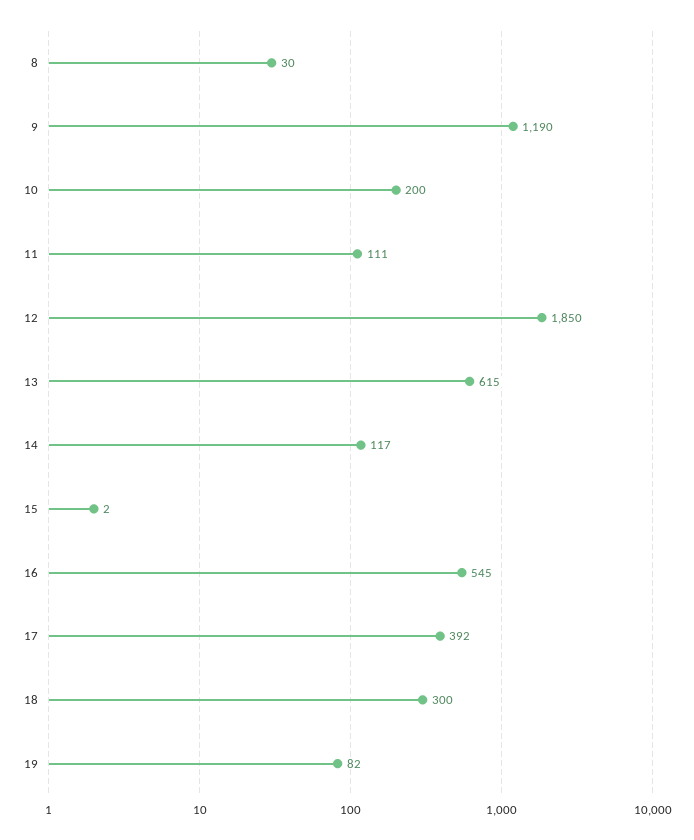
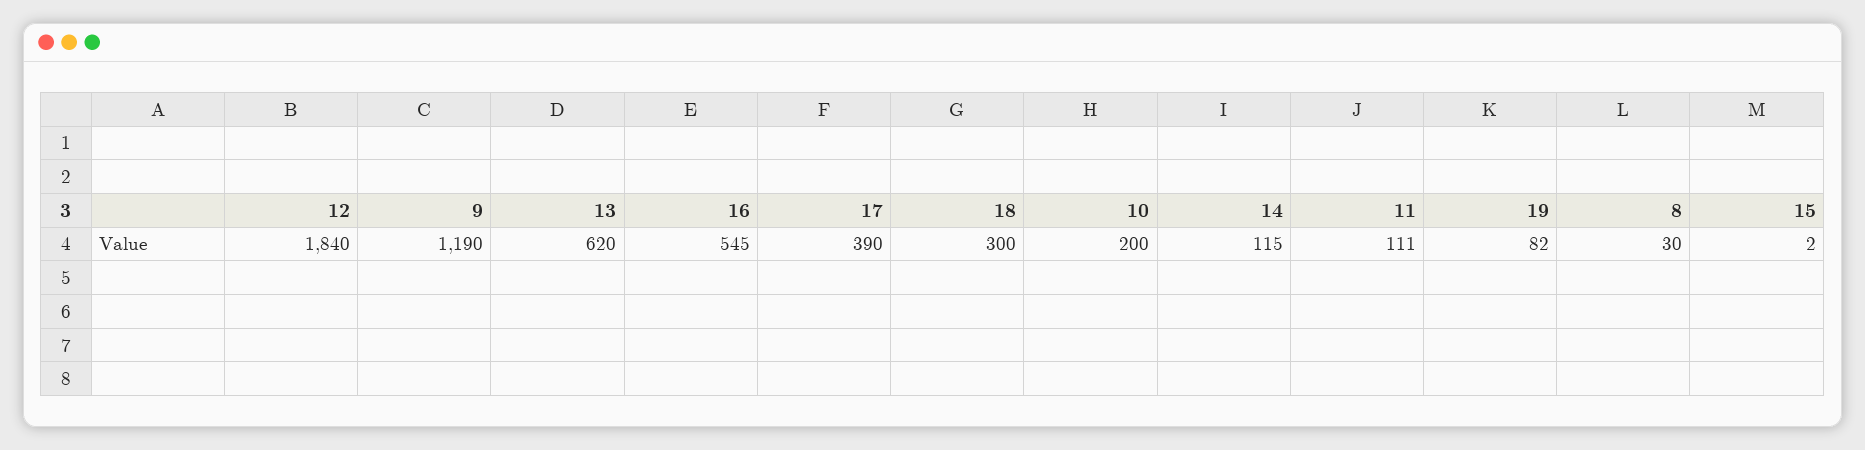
12: 1850 -> 1840
13: 615 -> 620
14: 117 -> 115
17: 392 -> 390

